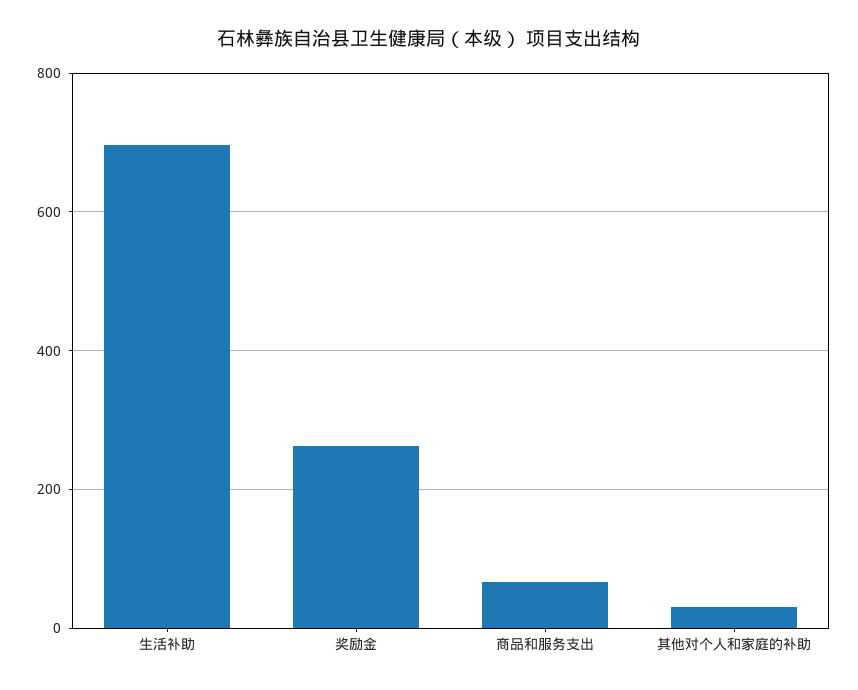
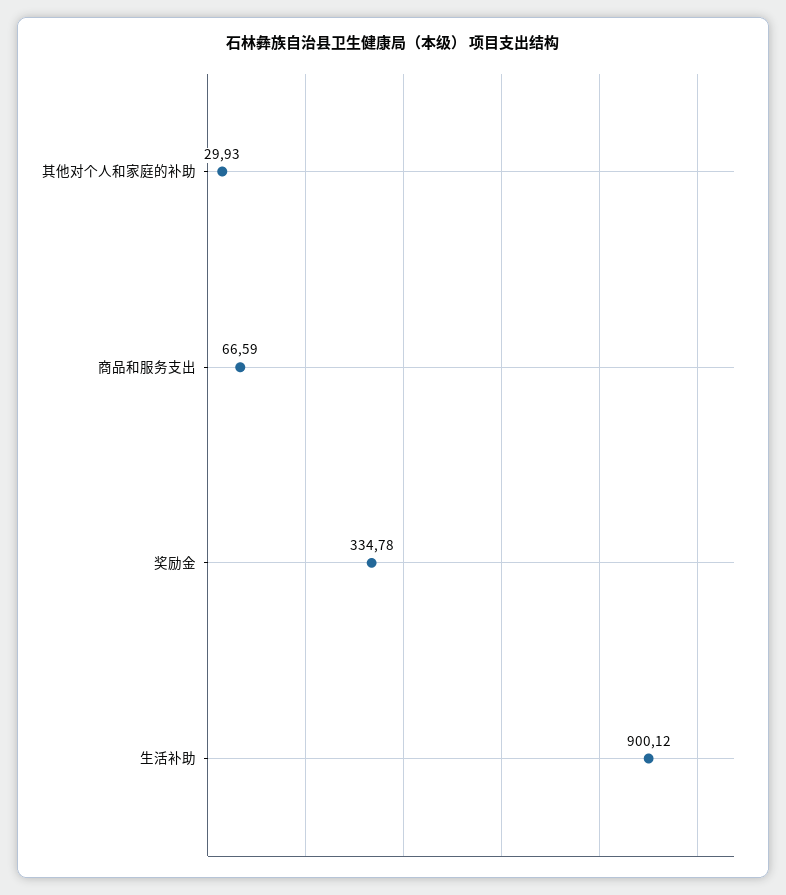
生活补助: 700 -> 900.12
奖励金: 260 -> 334.78

